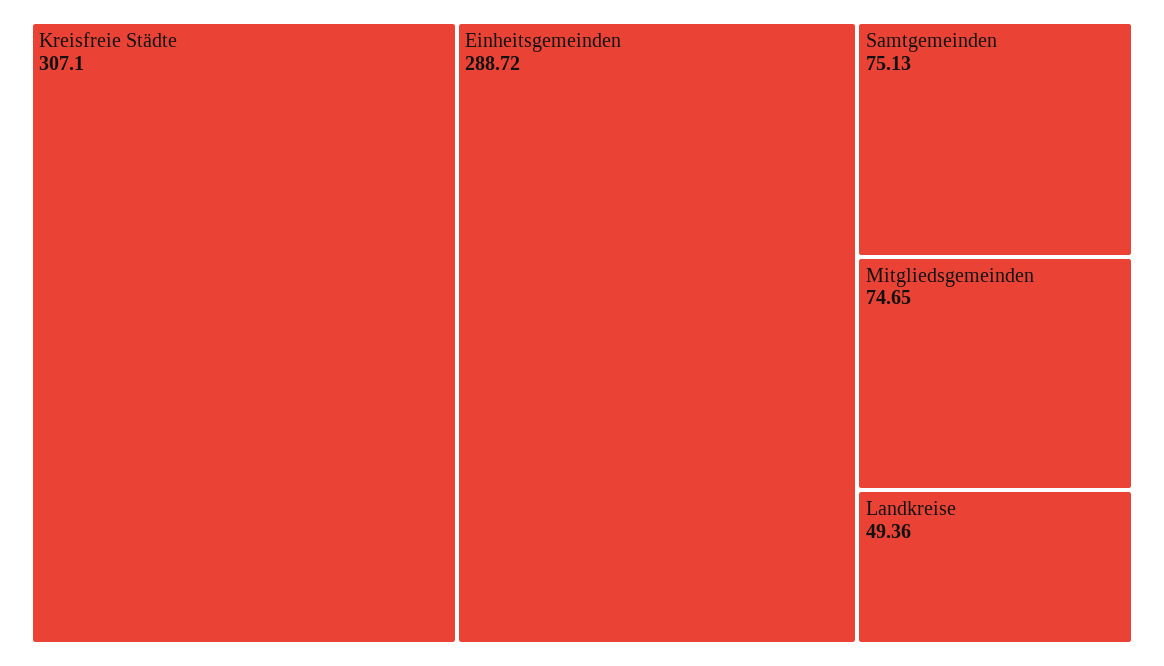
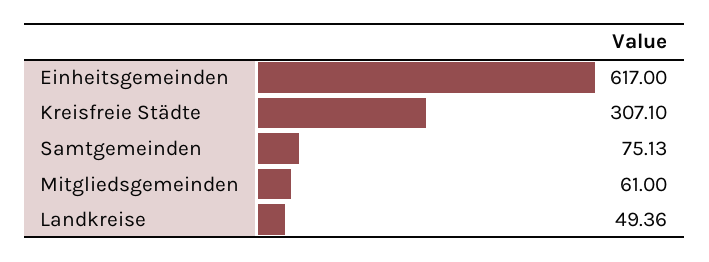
Einheitsgemeinden: 288.72 -> 617
Mitgliedsgemeinden: 74.65 -> 61

